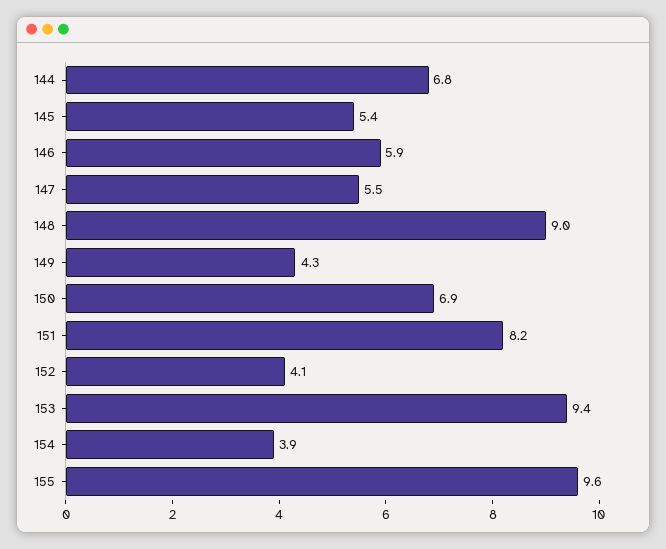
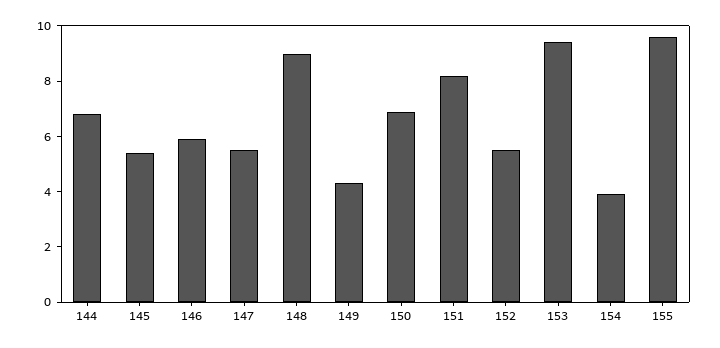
152: 4.1 -> 5.5

